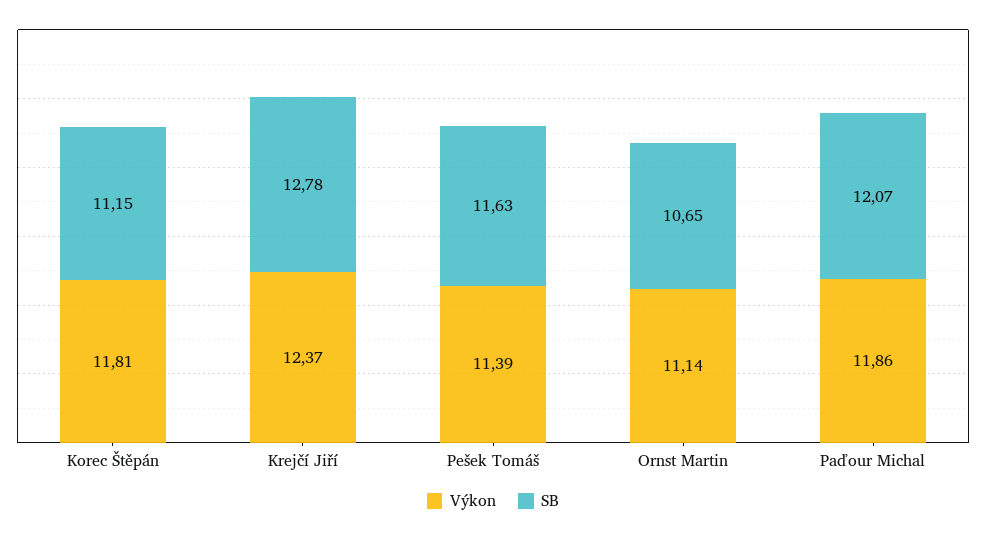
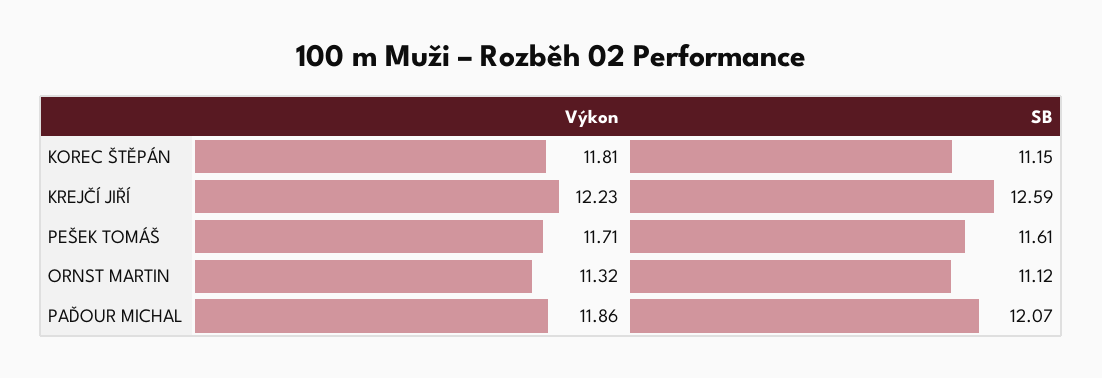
Výkon, Krejčí Jiří: 12.37 -> 12.23
SB, Krejčí Jiří: 12.78 -> 12.59
Výkon, Pešek Tomáš: 11.39 -> 11.71
SB, Pešek Tomáš: 11.63 -> 11.61
Výkon, Ornst Martin: 11.14 -> 11.32
SB, Ornst Martin: 10.65 -> 11.12

